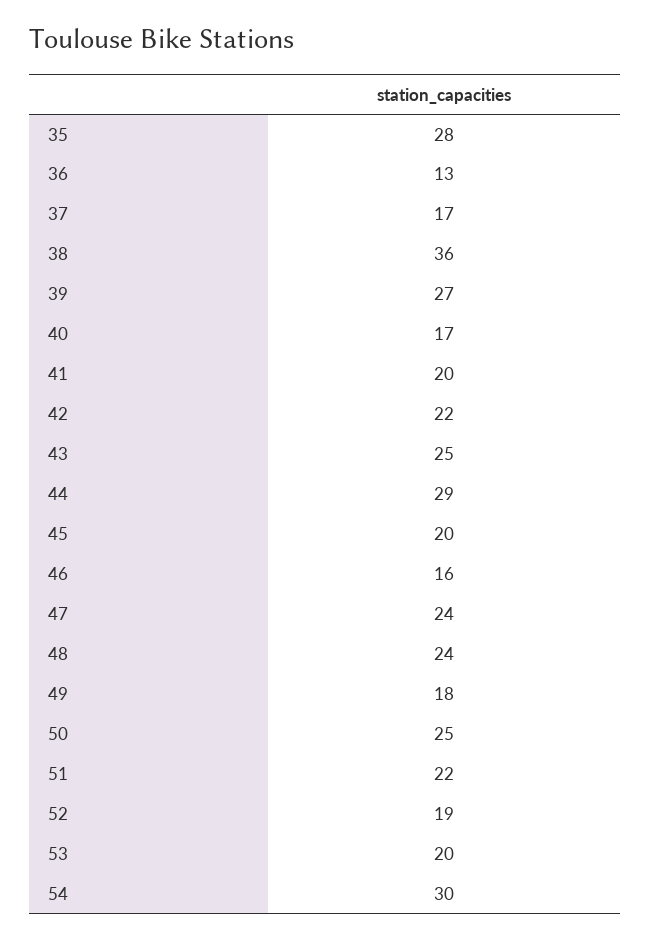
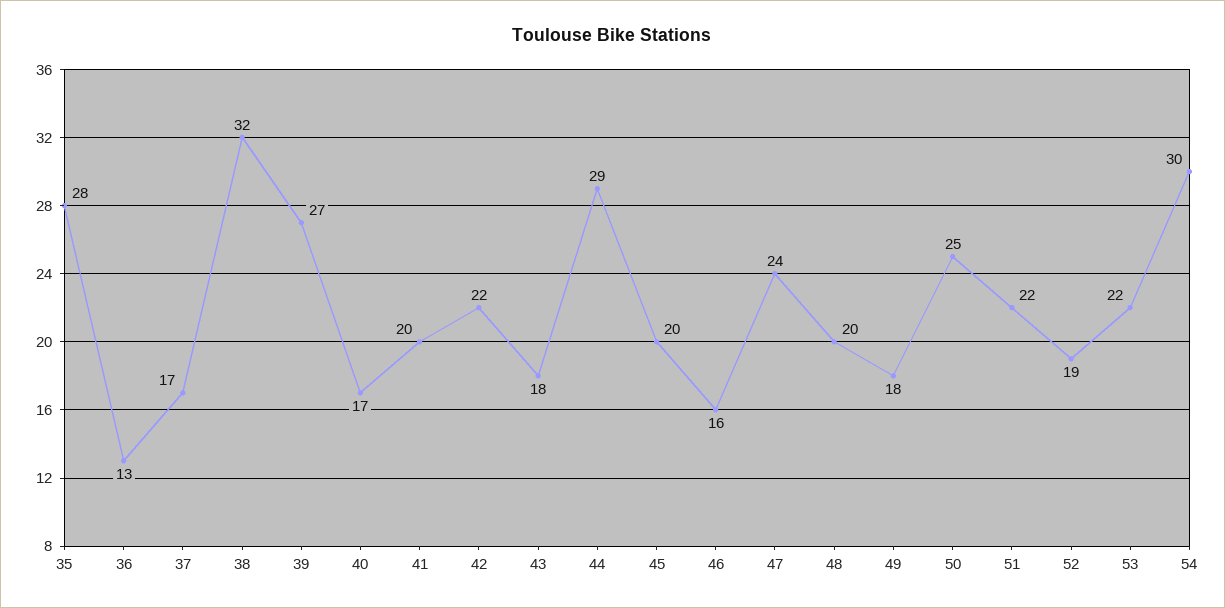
38: 36 -> 32
43: 25 -> 18
48: 24 -> 20
53: 20 -> 22

